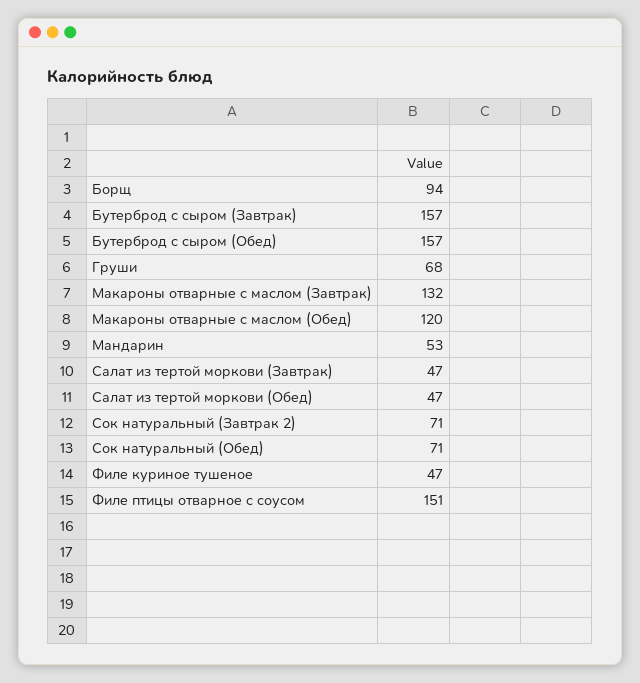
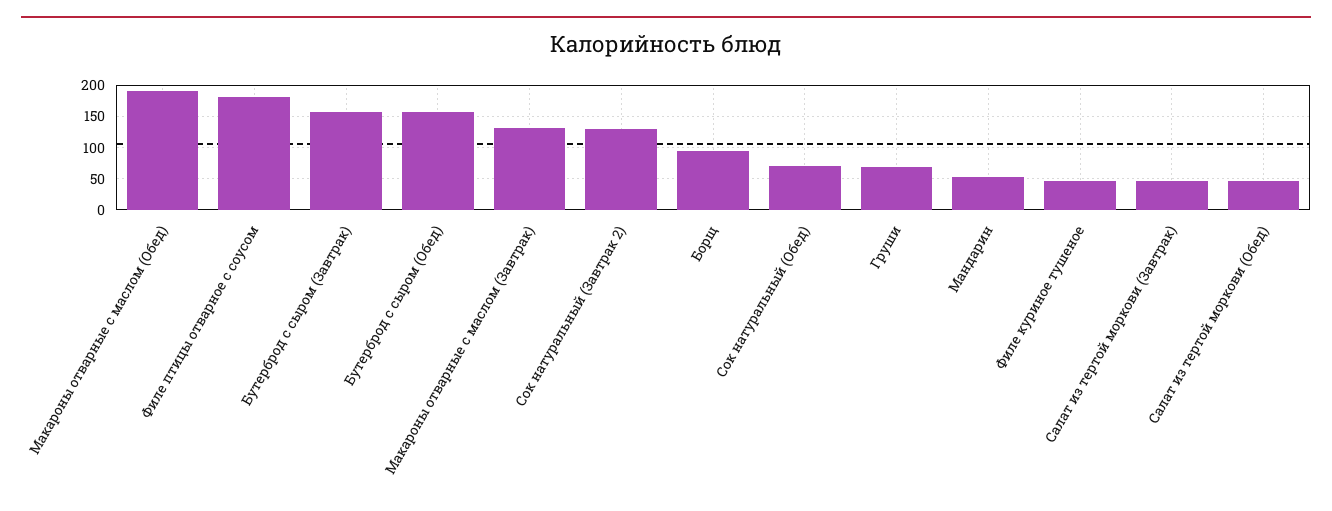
Макароны отварные с маслом (Обед): 120 -> 190
Сок натуральный (Завтрак 2): 71 -> 130
Филе птицы отварное с соусом: 151 -> 180

